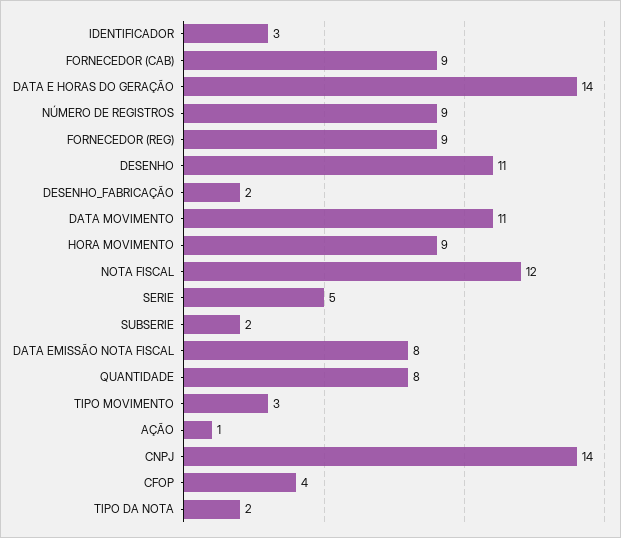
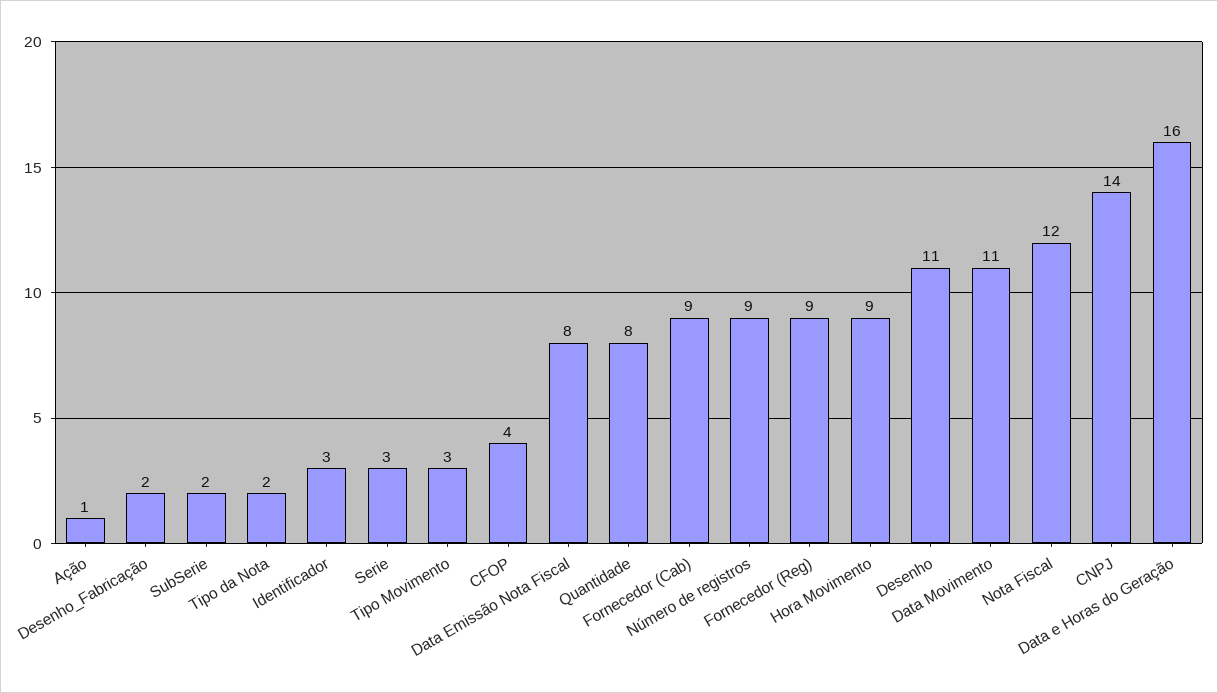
DATA E HORAS DO GERAÇÃO: 14 -> 16
SERIE: 5 -> 3

